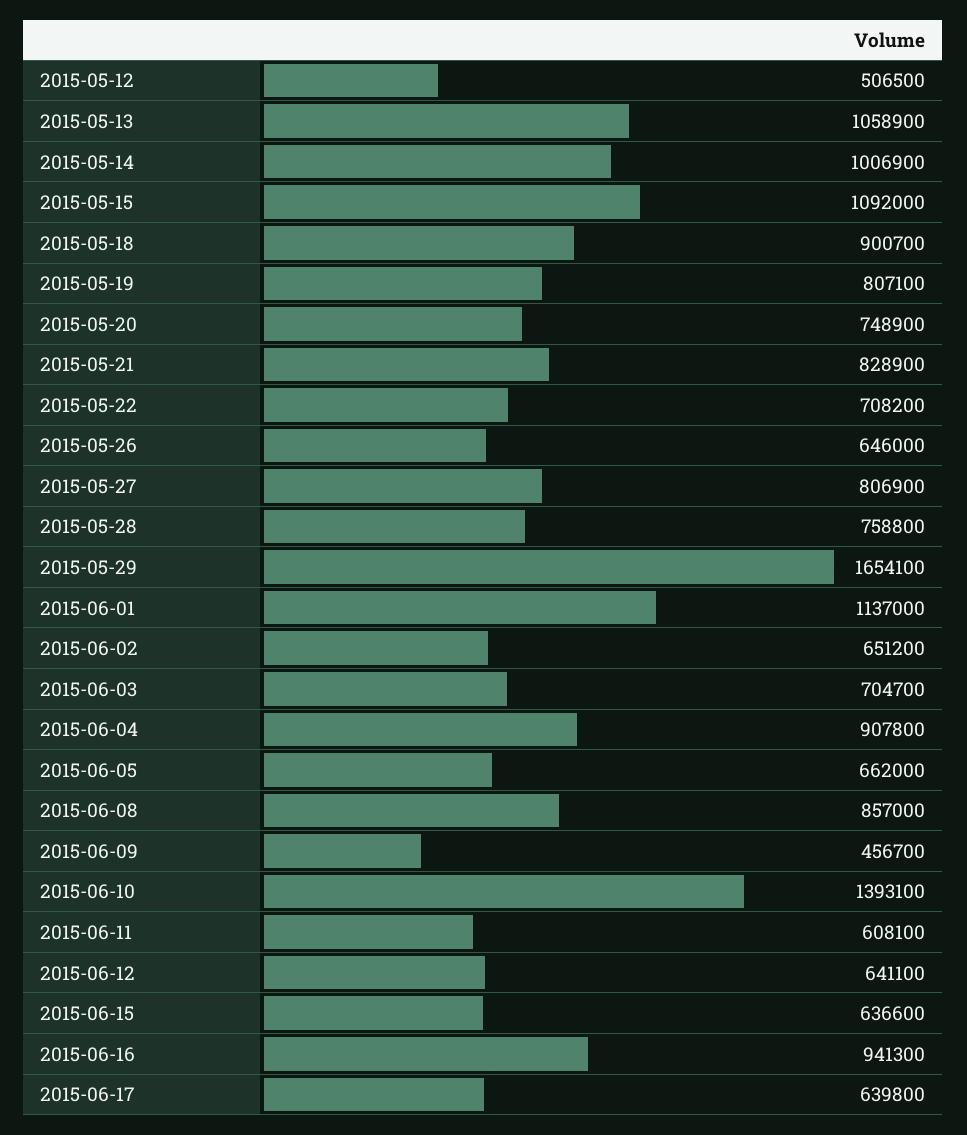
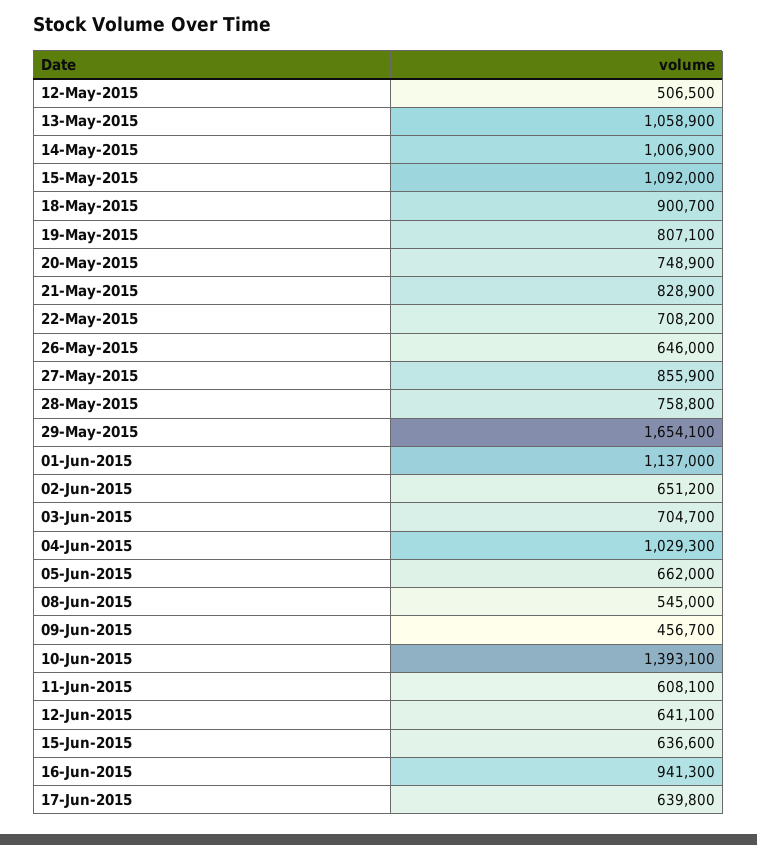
2015-05-27: 806900 -> 855900
2015-06-04: 907800 -> 1029300
2015-06-08: 857000 -> 545000

